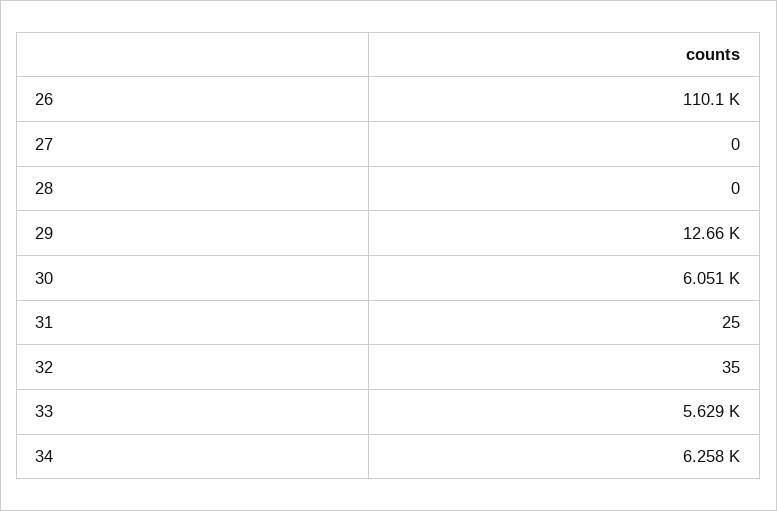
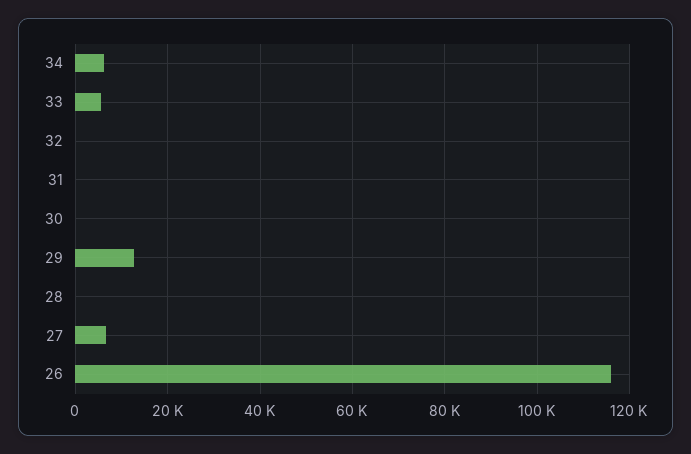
26: 110100 -> 116000
27: 0 -> 6000
30: 6051 -> 0

